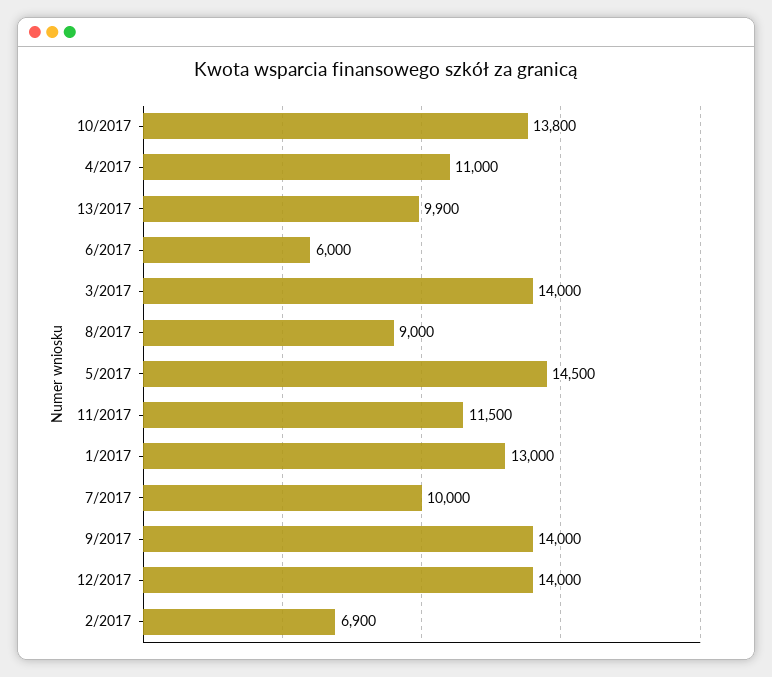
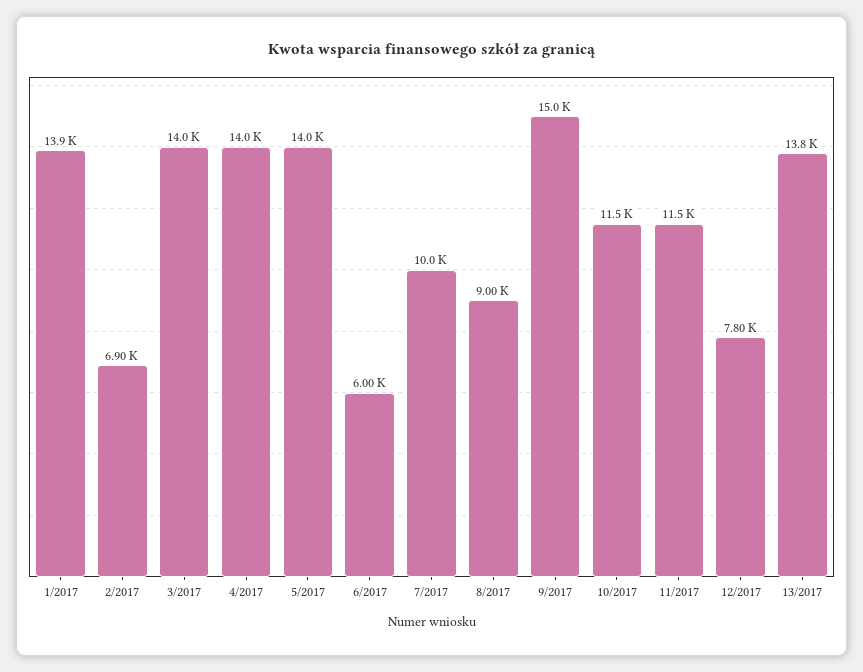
10/2017: 13800 -> 11500
4/2017: 11000 -> 14000
13/2017: 9900 -> 13800
5/2017: 14500 -> 14000
1/2017: 13000 -> 13900
9/2017: 14000 -> 15000
12/2017: 14000 -> 7800

